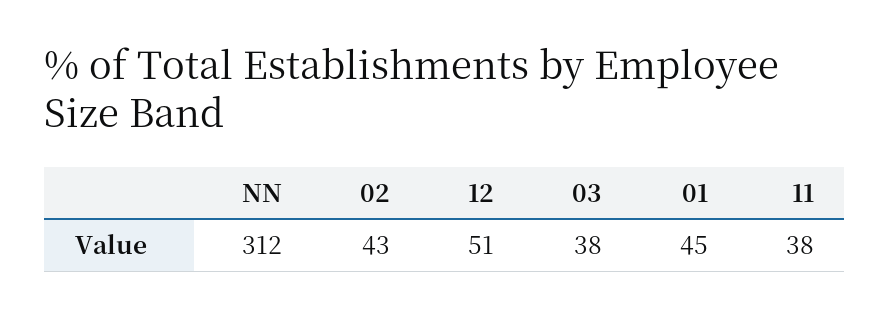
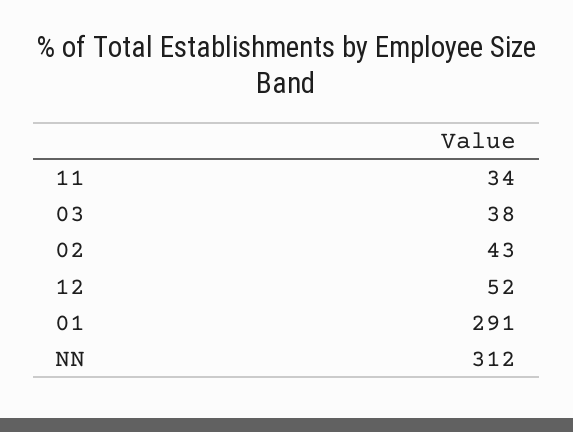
12: 51 -> 52
01: 45 -> 291
11: 38 -> 34

